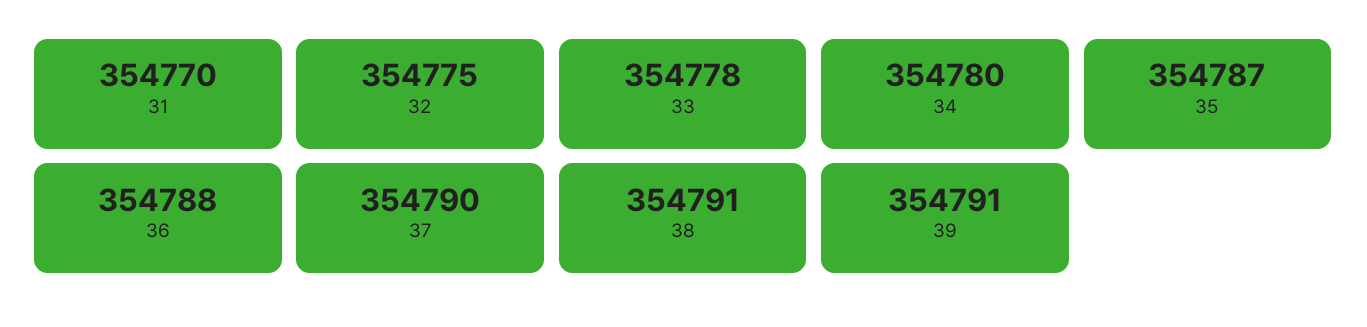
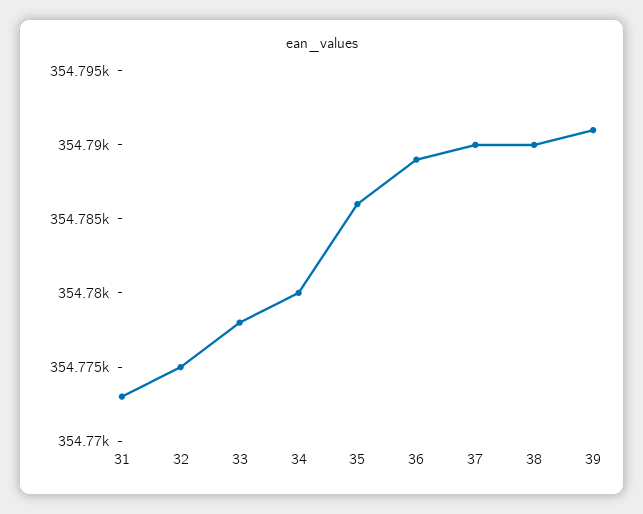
31: 354770 -> 354773
35: 354787 -> 354786
36: 354788 -> 354789
38: 354791 -> 354790

